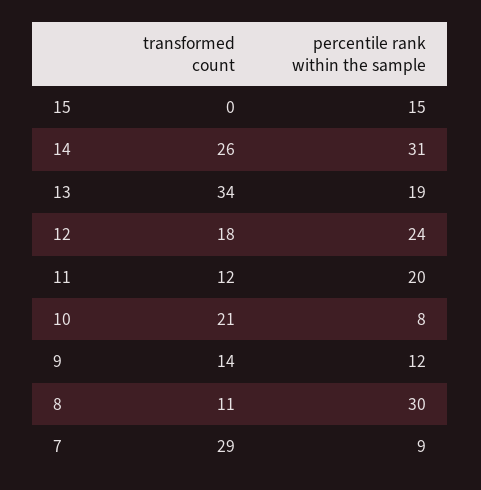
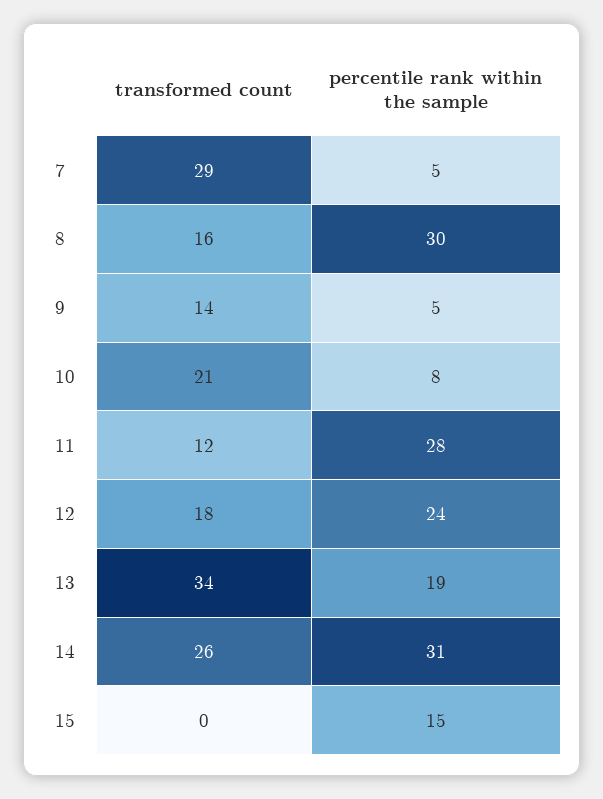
percentile rank within the sample, 11: 20 -> 28
percentile rank within the sample, 9: 12 -> 5
transformed count, 8: 11 -> 16
percentile rank within the sample, 7: 9 -> 5

